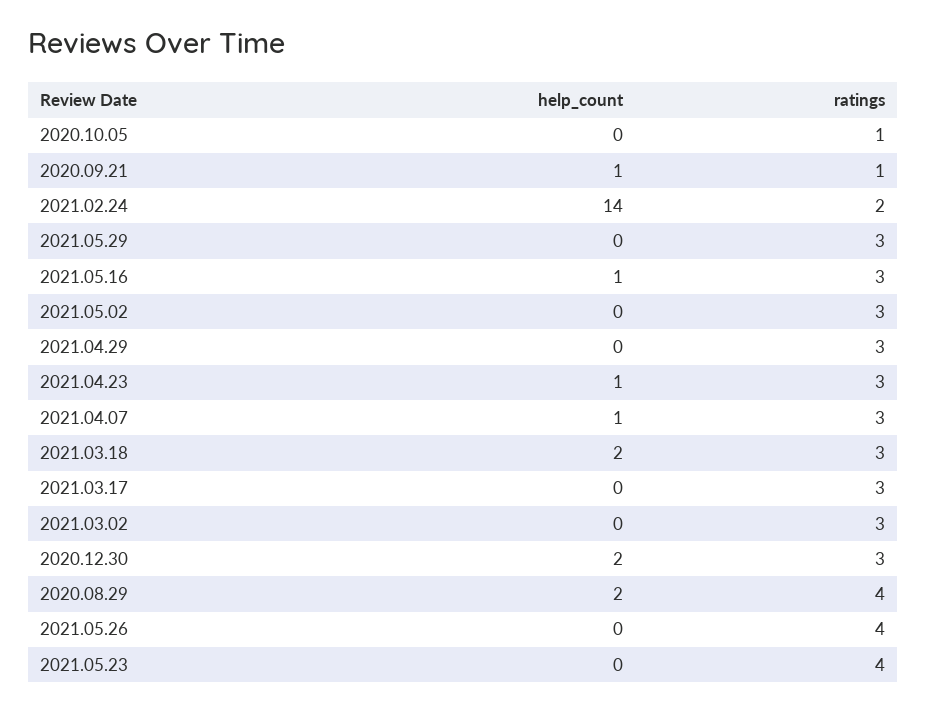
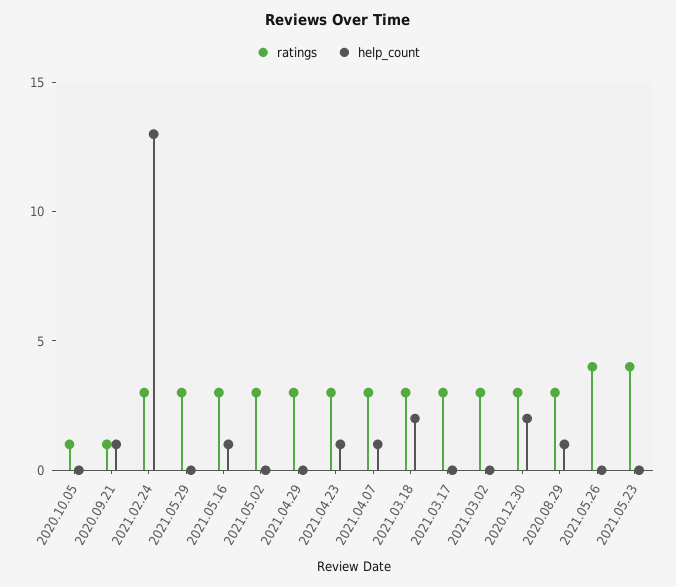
help_count, 2021.02.24: 14 -> 13
ratings, 2021.02.24: 2 -> 3
help_count, 2020.08.29: 2 -> 1
ratings, 2020.08.29: 4 -> 3

